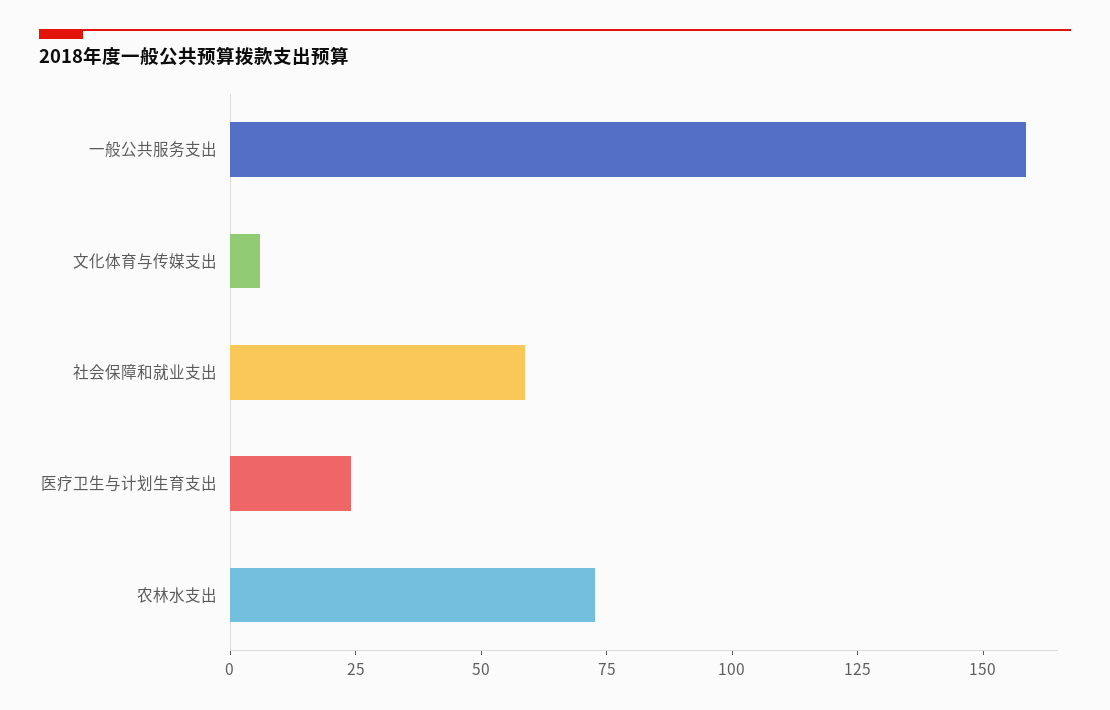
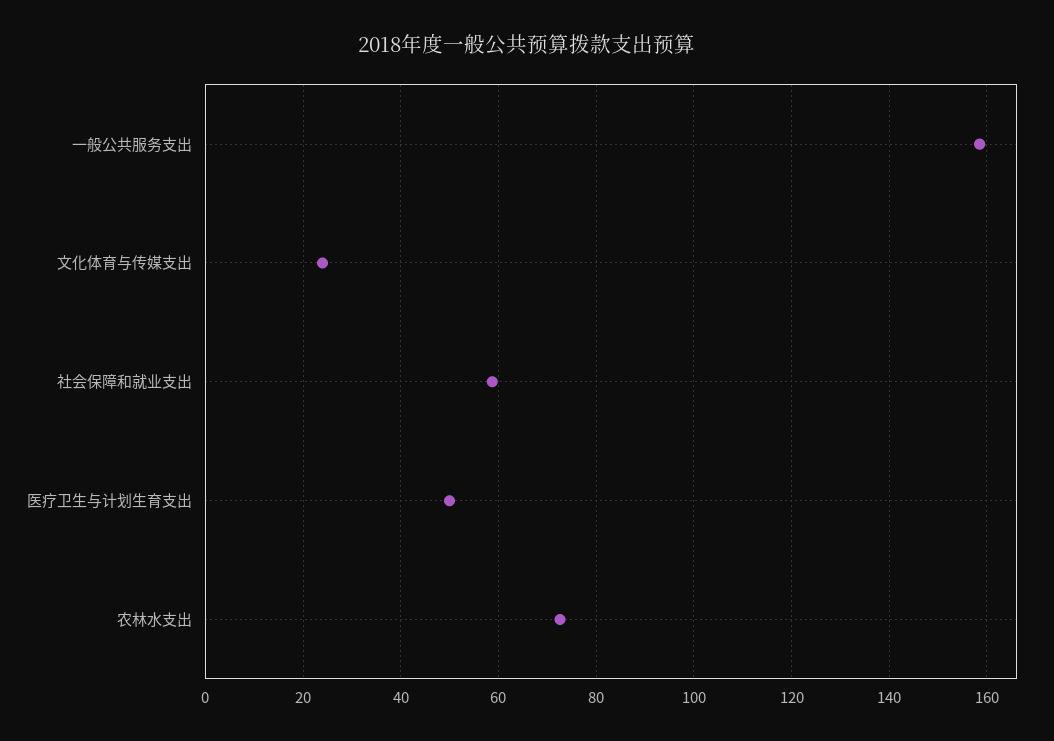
文化体育与传媒支出: 5 -> 24
医疗卫生与计划生育支出: 25 -> 50

